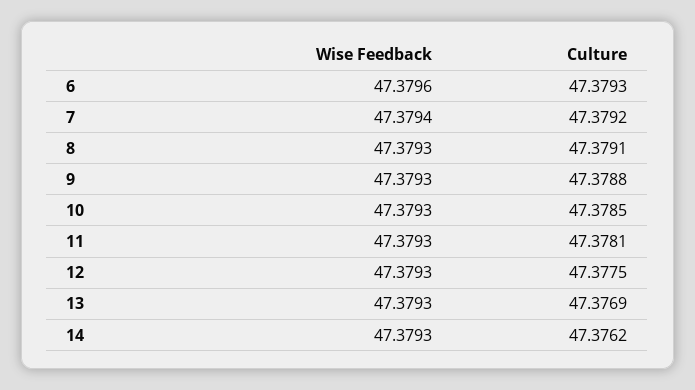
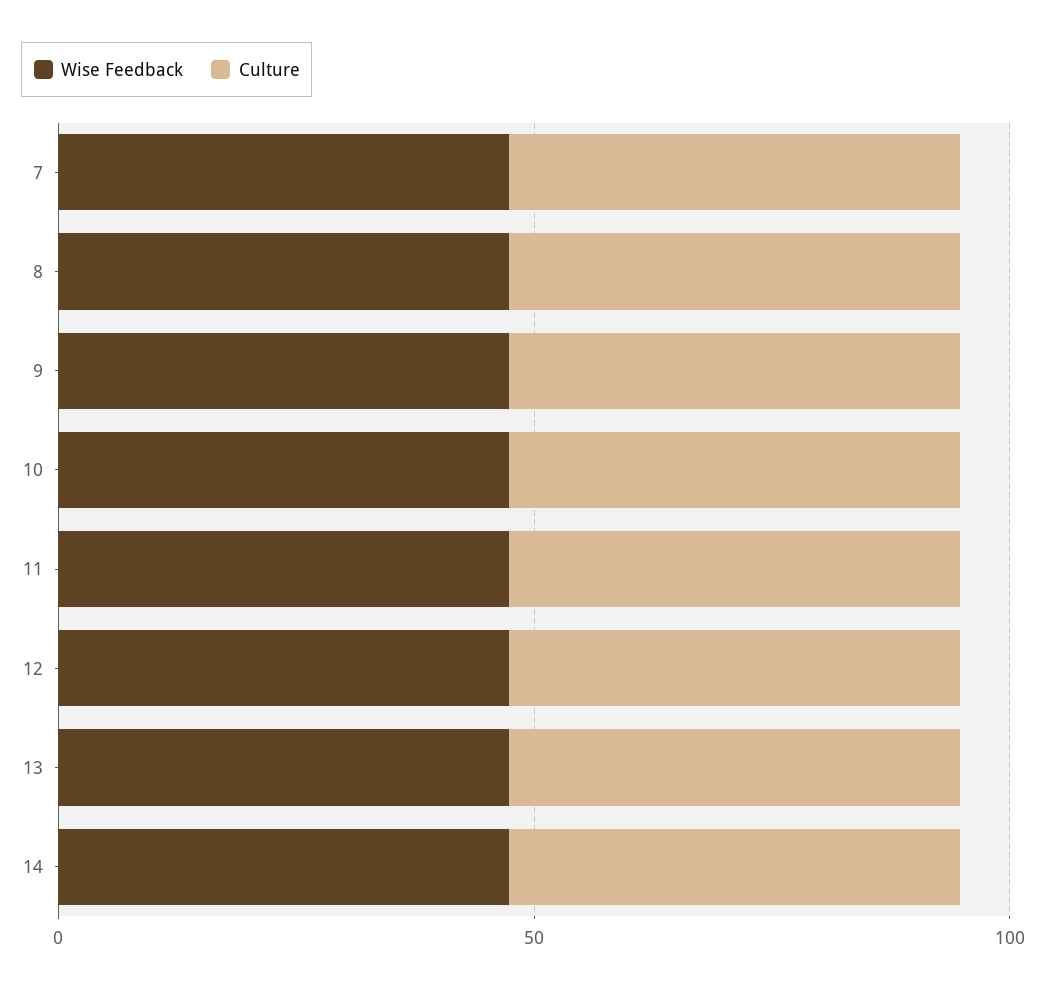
Wise Feedback, 6: 47.3796 -> none
Culture, 6: 47.3793 -> none

